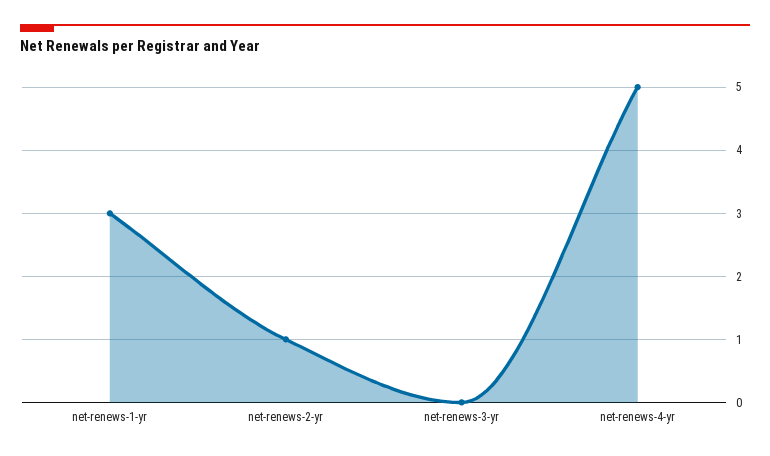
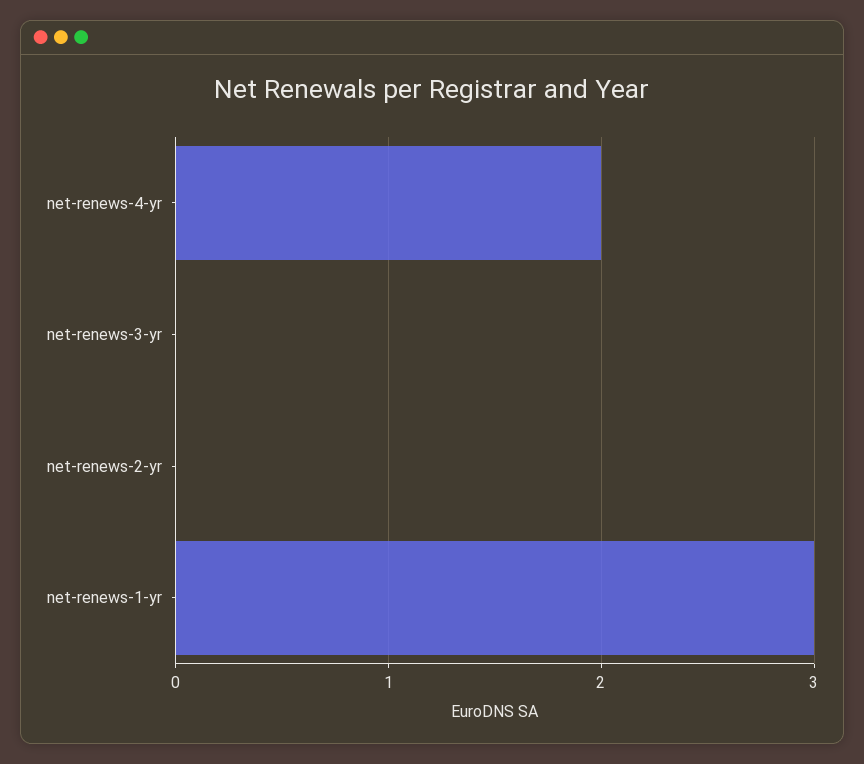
net-renews-2-yr: 1 -> 0
net-renews-4-yr: 5 -> 2

